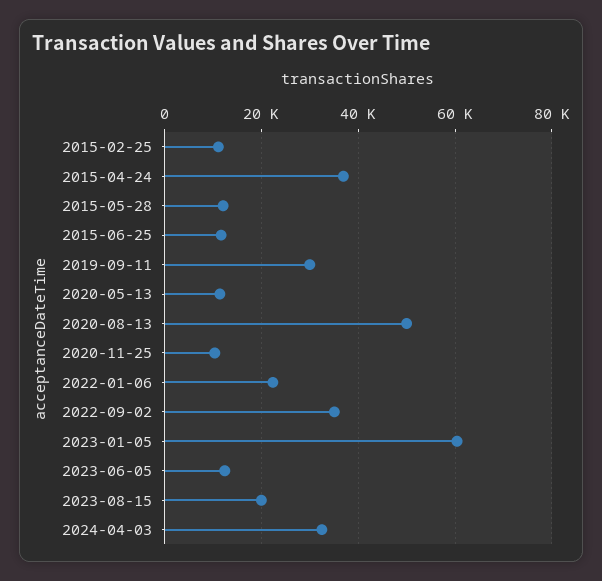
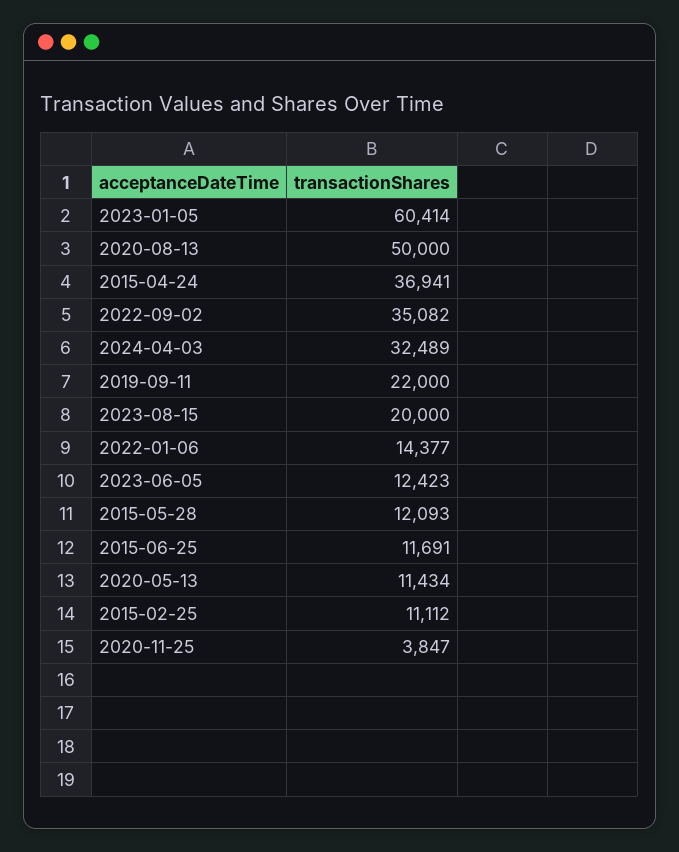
2019-09-11: 30000 -> 22000
2020-11-25: 10000 -> 3847
2022-01-06: 22000 -> 14377

